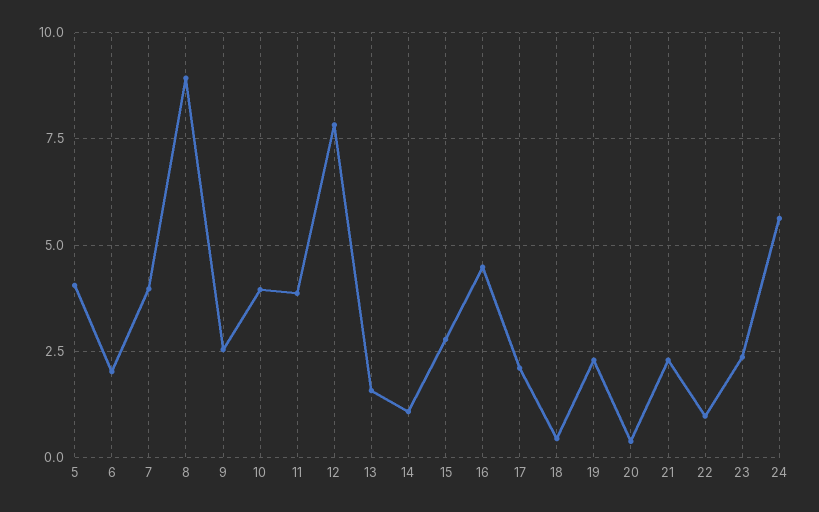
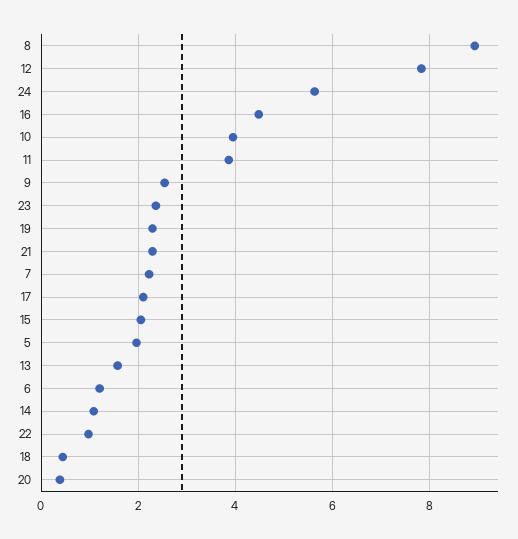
5: 4 -> 2
6: 2 -> 1.2
7: 4 -> 2.2
15: 2.75 -> 2

